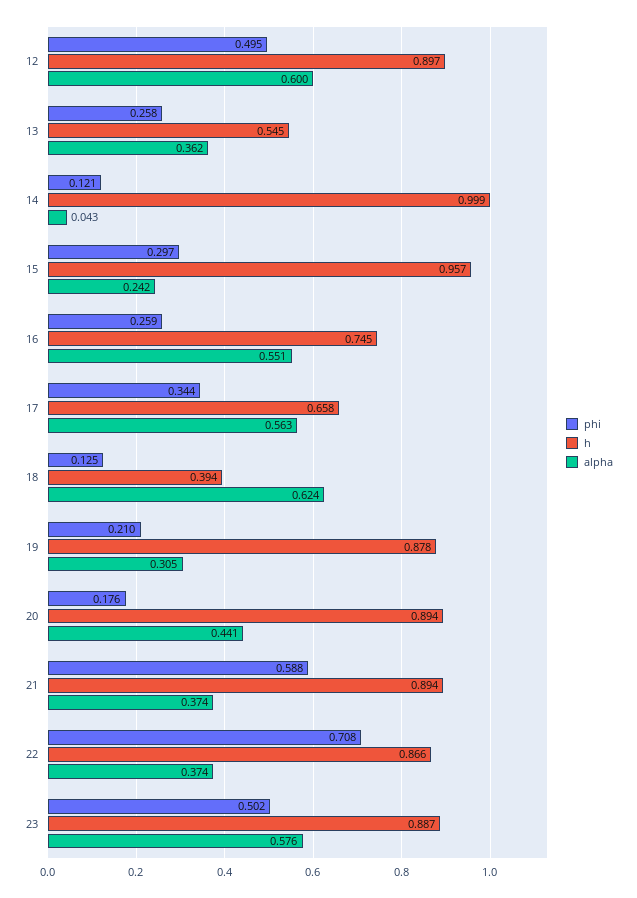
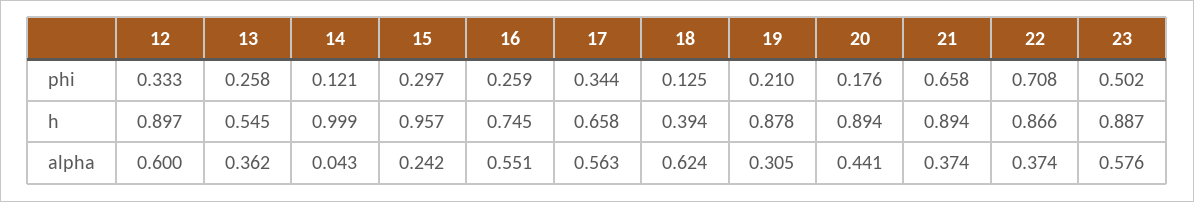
phi, 12: 0.495 -> 0.333
phi, 21: 0.588 -> 0.658

